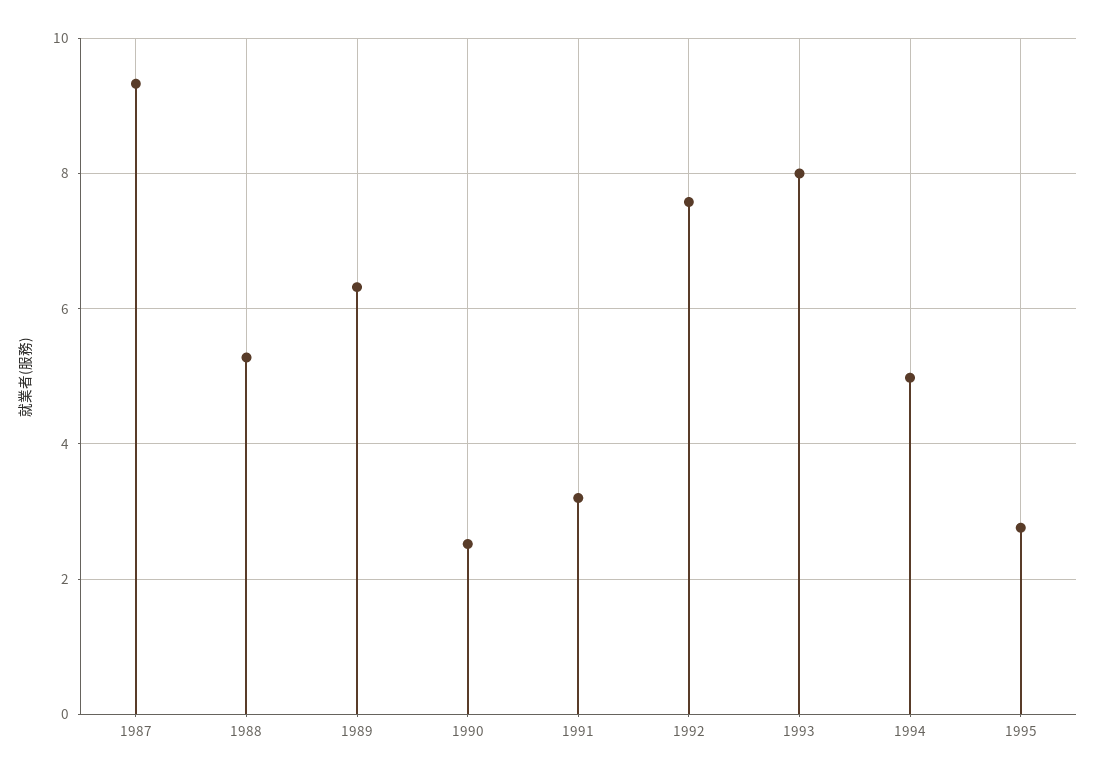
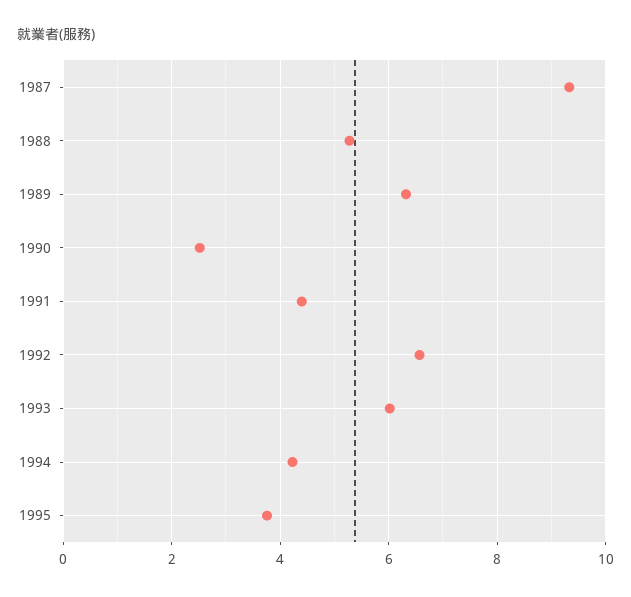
1991: 3.2 -> 4.4
1992: 7.6 -> 6.6
1993: 8 -> 6
1994: 5 -> 4.2
1995: 2.8 -> 3.8

